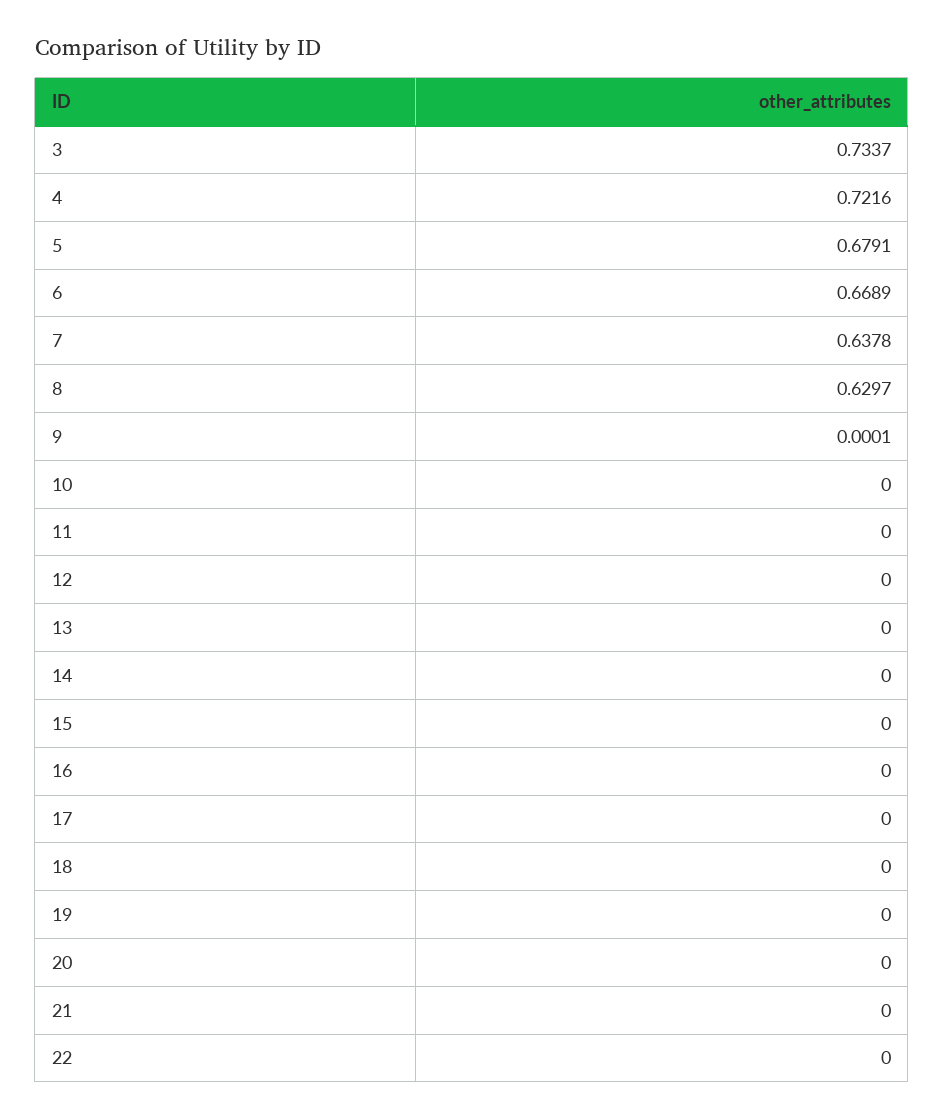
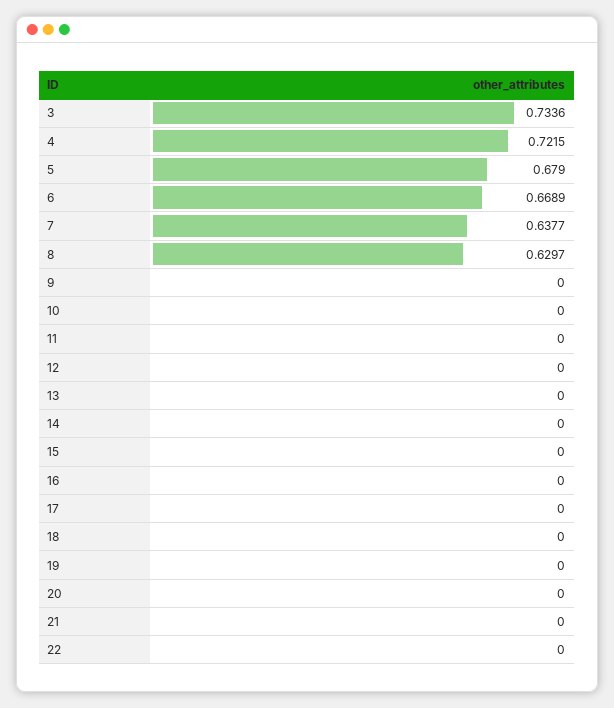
3: 0.7337 -> 0.7336
4: 0.7216 -> 0.7215
5: 0.6791 -> 0.679
7: 0.6378 -> 0.6377
9: 0.0001 -> 0

